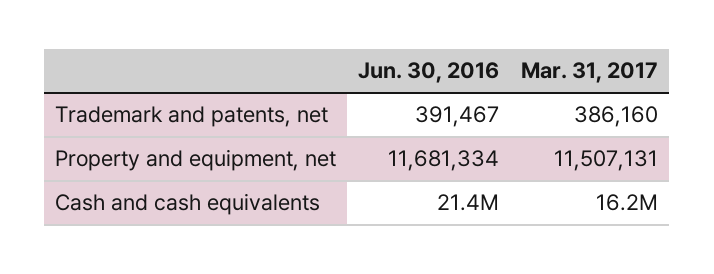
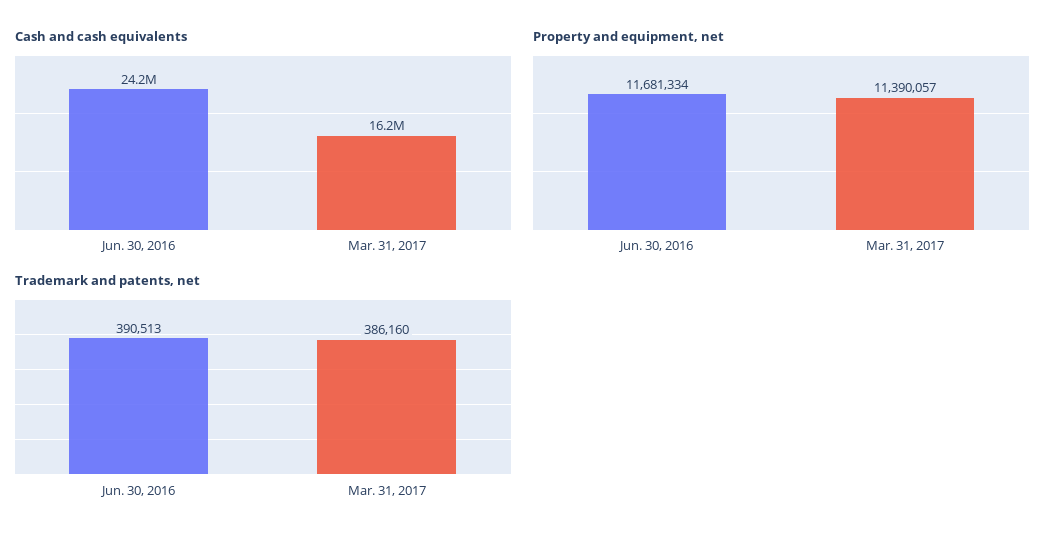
Trademark and patents, net, Jun. 30, 2016: 391467 -> 390513
Property and equipment, net, Mar. 31, 2017: 11507131 -> 11390057
Cash and cash equivalents, Jun. 30, 2016: 21400000 -> 24200000

